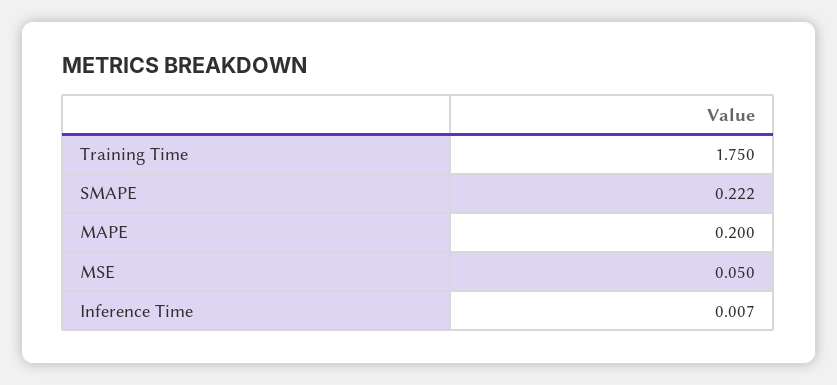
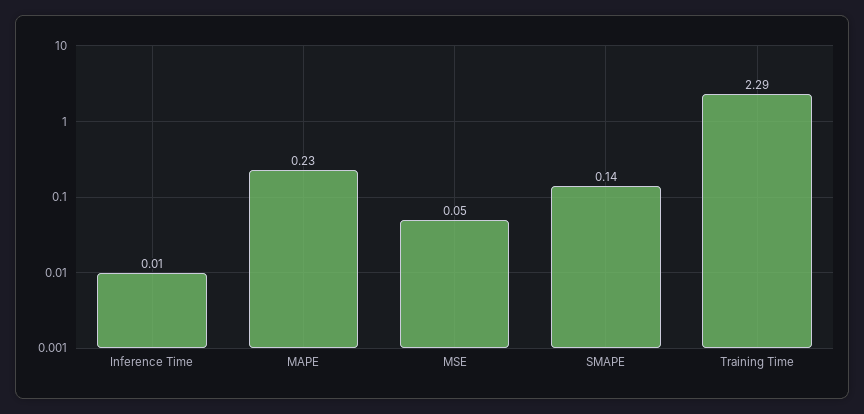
Training Time: 1.75 -> 2.29
SMAPE: 0.222 -> 0.14
MAPE: 0.2 -> 0.23

